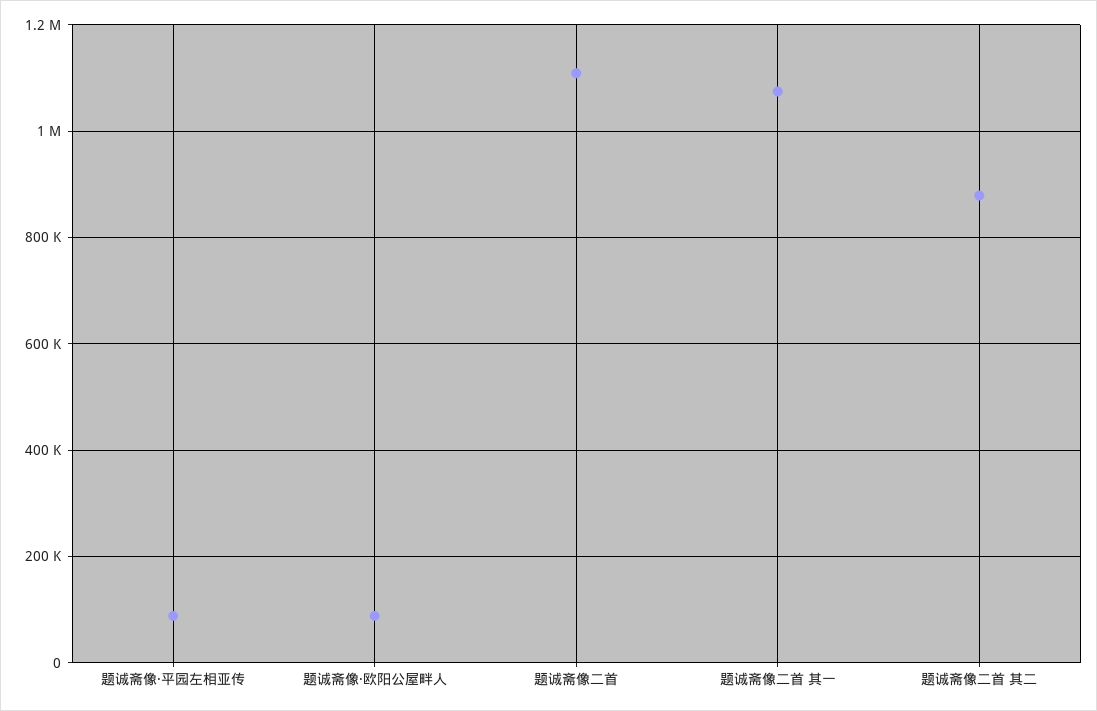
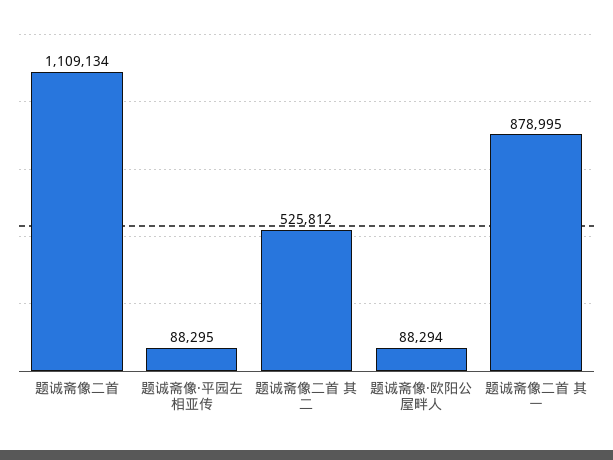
题诚斋像二首 其一: 1080000 -> 878995
题诚斋像二首 其二: 880000 -> 525812

